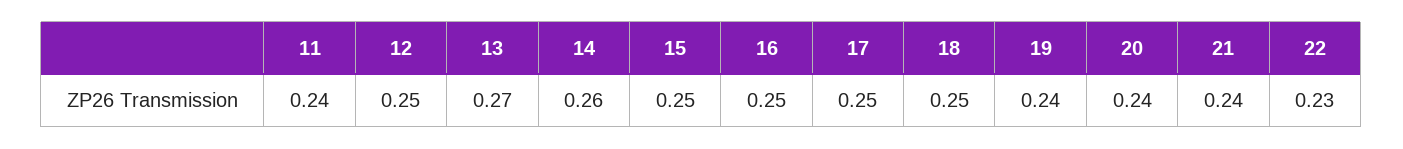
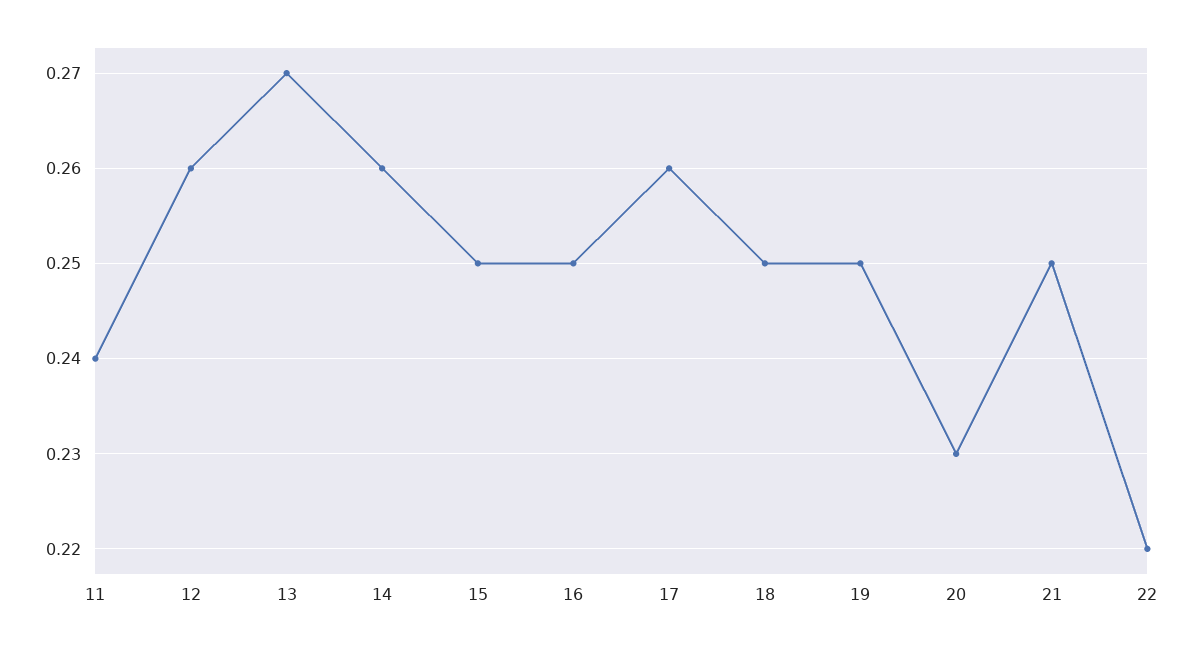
12: 0.25 -> 0.26
17: 0.25 -> 0.26
19: 0.24 -> 0.25
20: 0.24 -> 0.23
21: 0.24 -> 0.25
22: 0.23 -> 0.22

